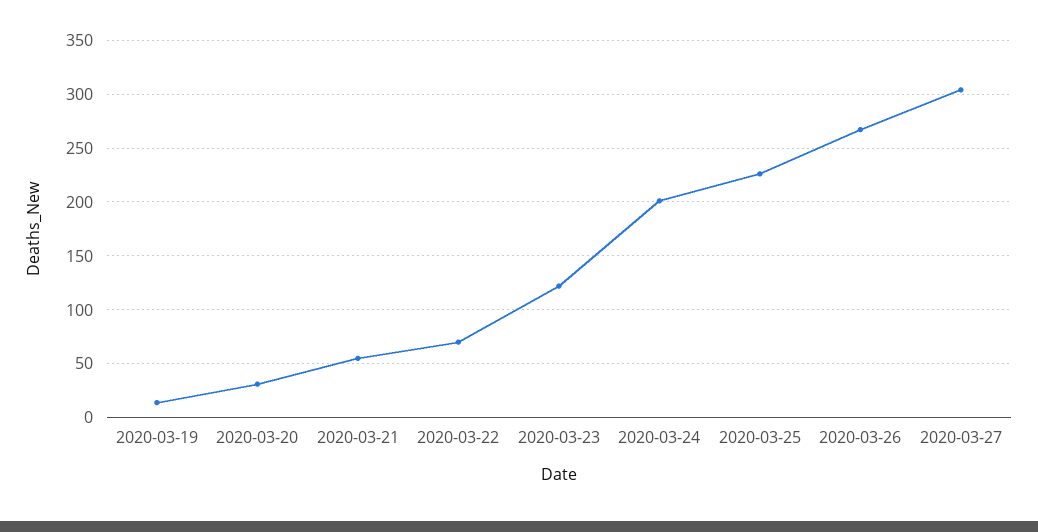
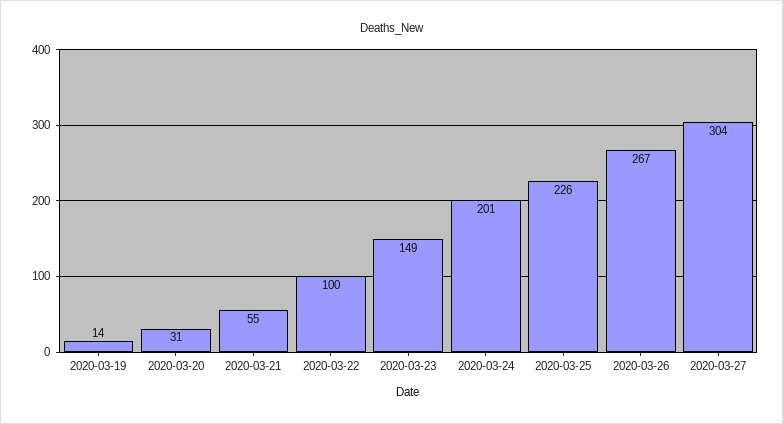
2020-03-22: 70 -> 100
2020-03-23: 120 -> 149

